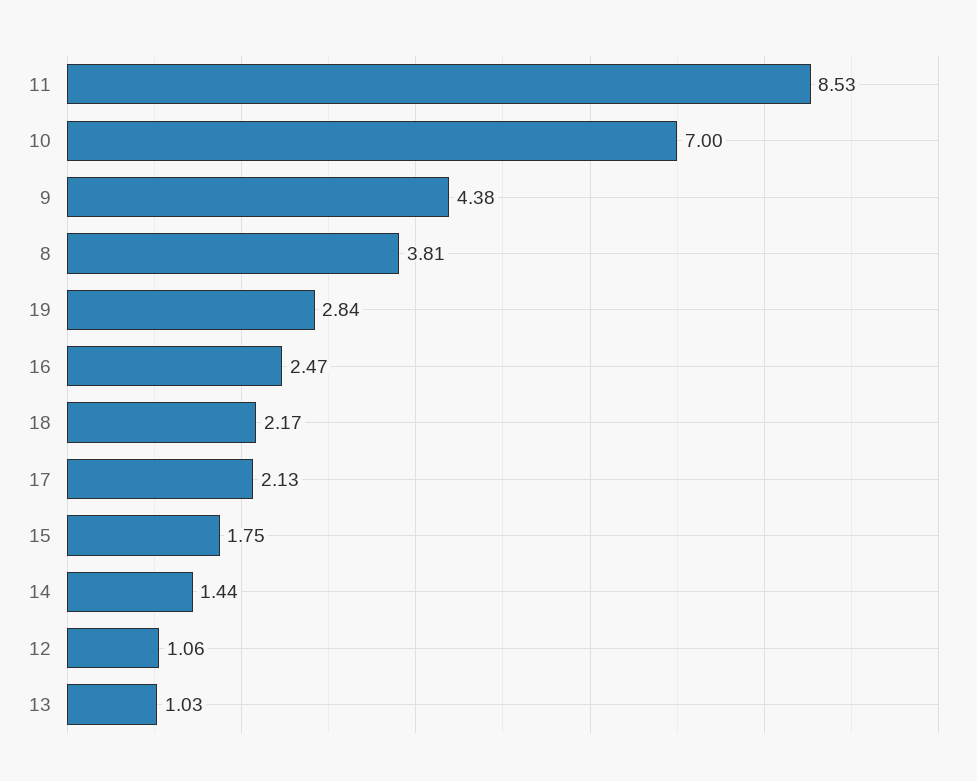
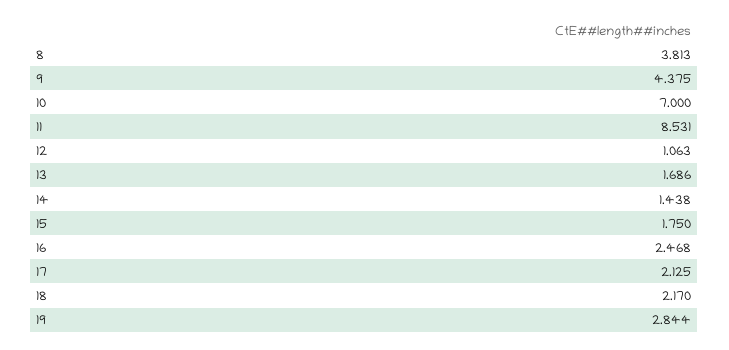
13: 1.03 -> 1.686

